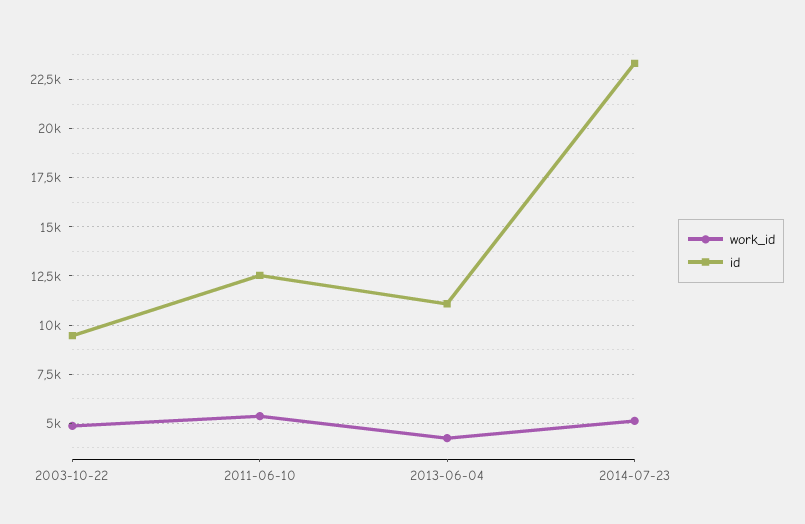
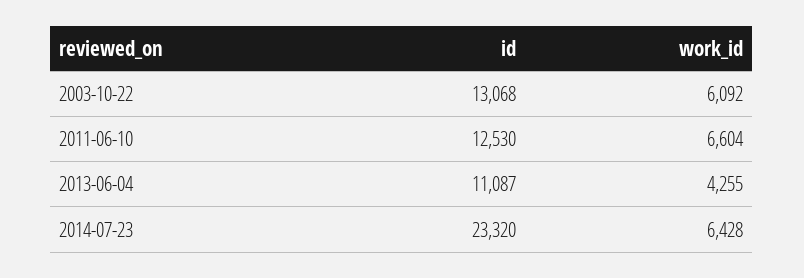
work_id, 2003-10-22: 5000 -> 6092
id, 2003-10-22: 9500 -> 13068
work_id, 2011-06-10: 5500 -> 6604
work_id, 2014-07-23: 5000 -> 6428

